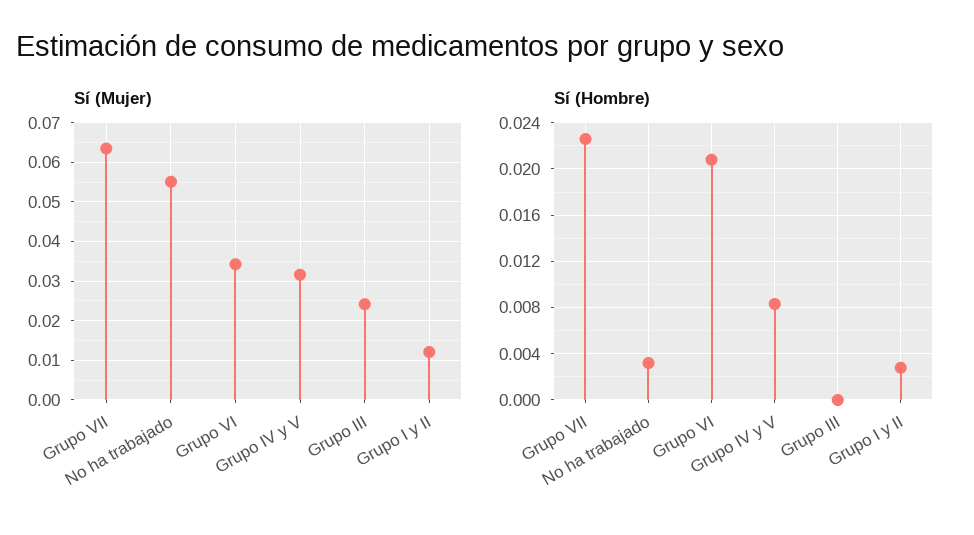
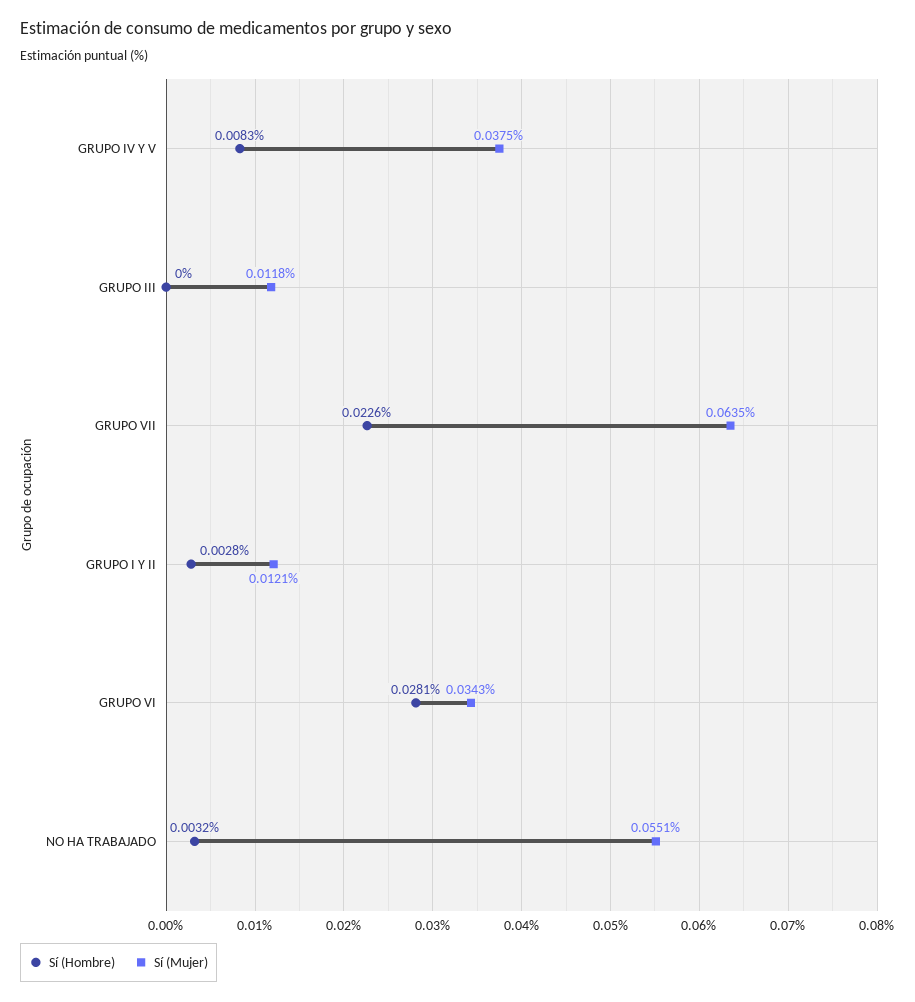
Sí (Mujer), Grupo IV y V: 0.032 -> 0.0375
Sí (Mujer), Grupo III: 0.024 -> 0.0118
Sí (Hombre), Grupo VI: 0.021 -> 0.0281

